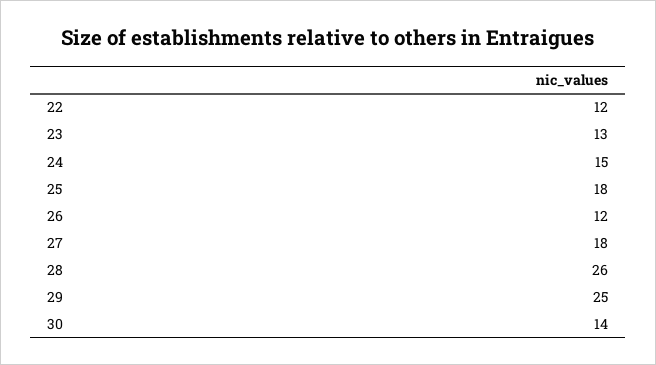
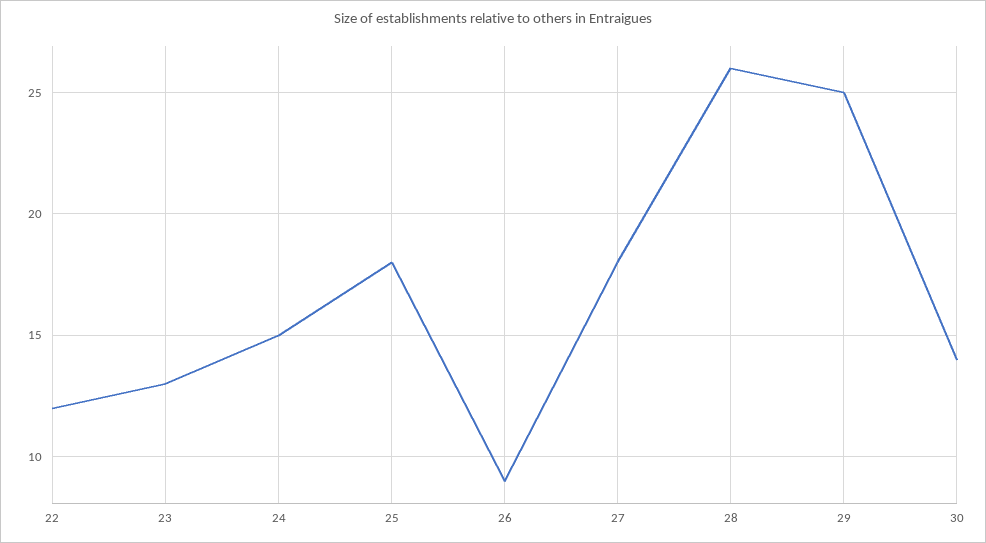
26: 12 -> 9

